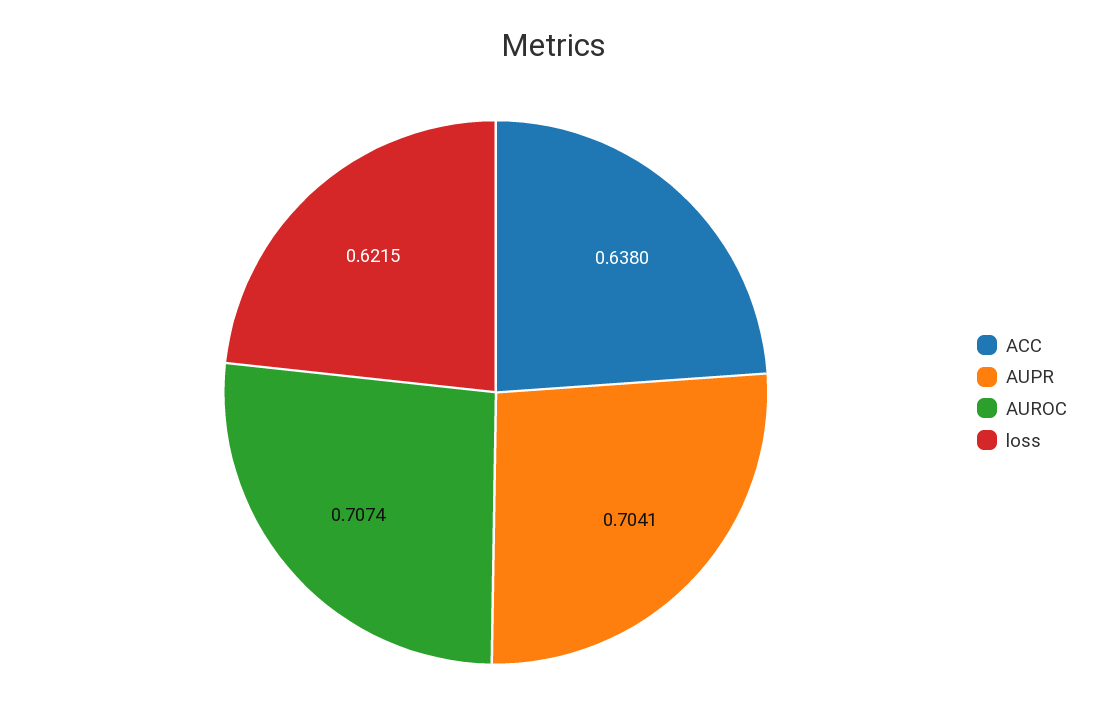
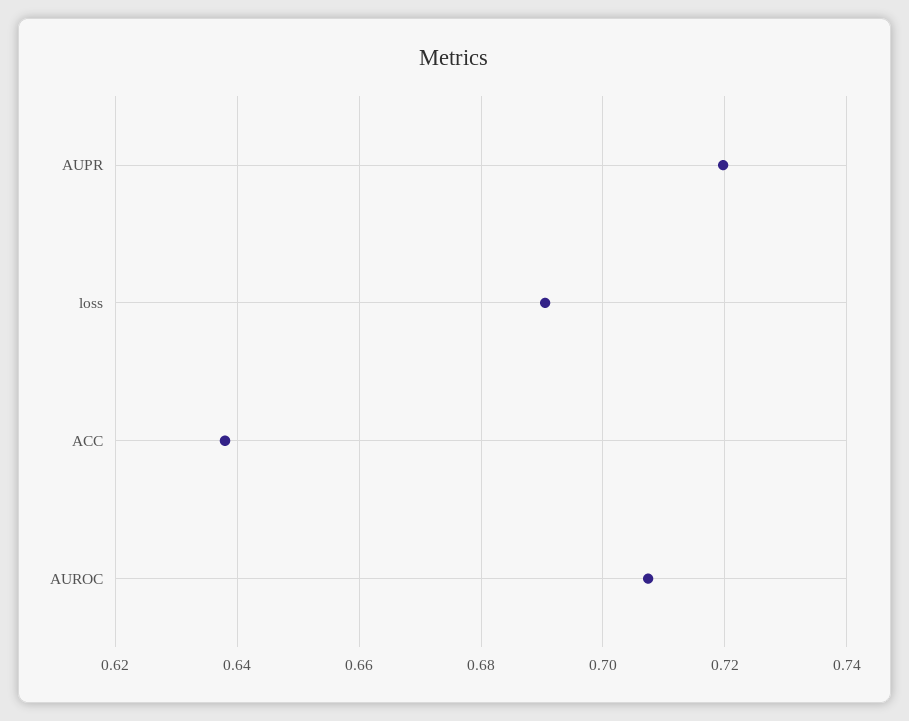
AUPR: 0.7041 -> 0.72
loss: 0.6215 -> 0.69

